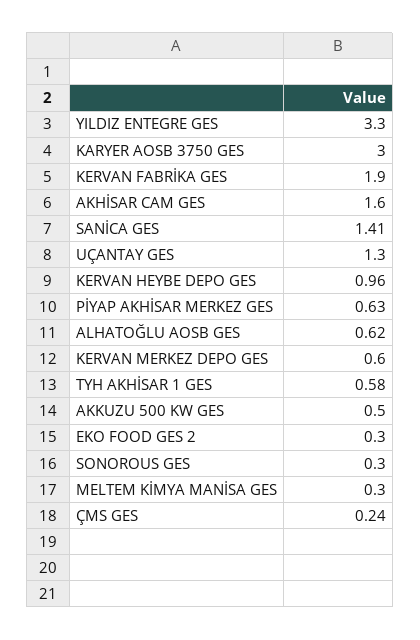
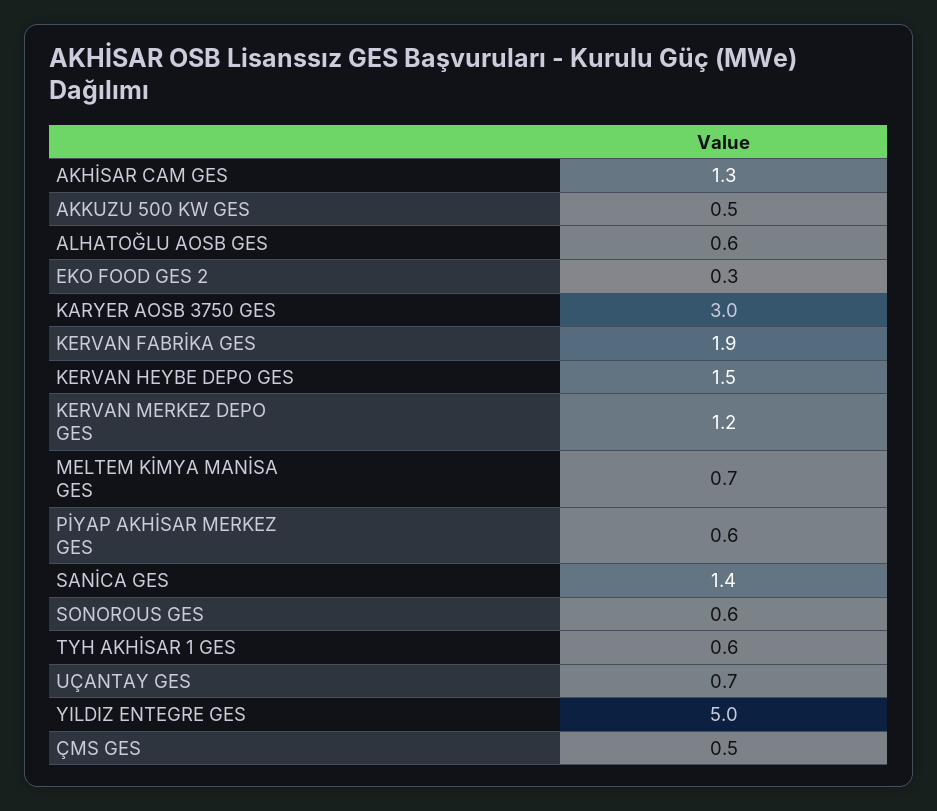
YILDIZ ENTEGRE GES: 3.3 -> 5
AKHİSAR CAM GES: 1.6 -> 1.3
UÇANTAY GES: 1.3 -> 0.7
KERVAN HEYBE DEPO GES: 0.96 -> 1.5
KERVAN MERKEZ DEPO GES: 0.6 -> 1.2
SONOROUS GES: 0.3 -> 0.6
MELTEM KİMYA MANİSA GES: 0.3 -> 0.7
ÇMS GES: 0.24 -> 0.5

